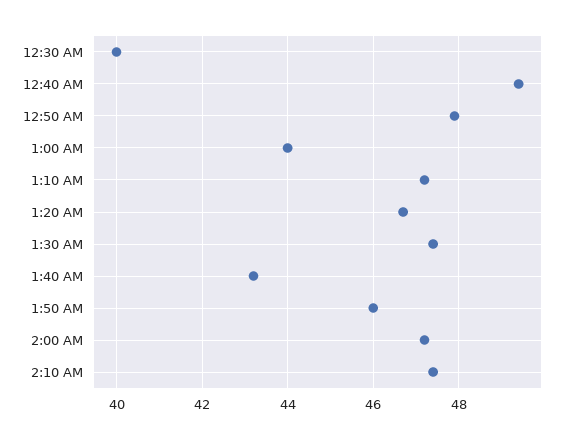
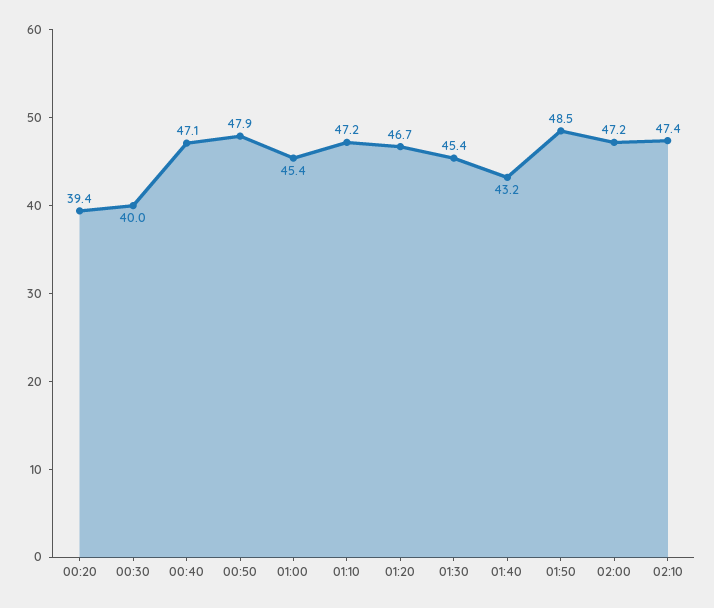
12:40 AM: 49.5 -> 47.1
1:00 AM: 44 -> 45.4
1:30 AM: 47.5 -> 45.4
1:50 AM: 46 -> 48.5
00:20: none -> 39.4

